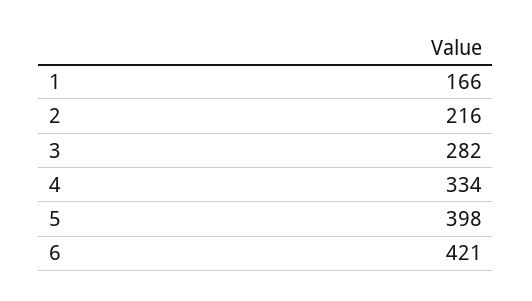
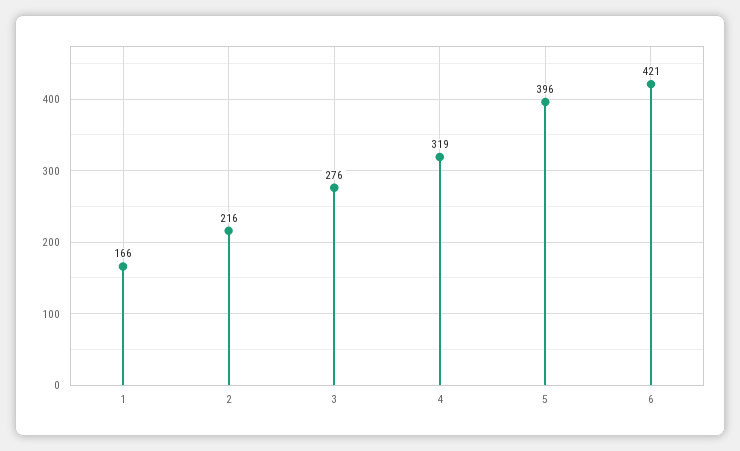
3: 282 -> 276
4: 334 -> 319
5: 398 -> 396

